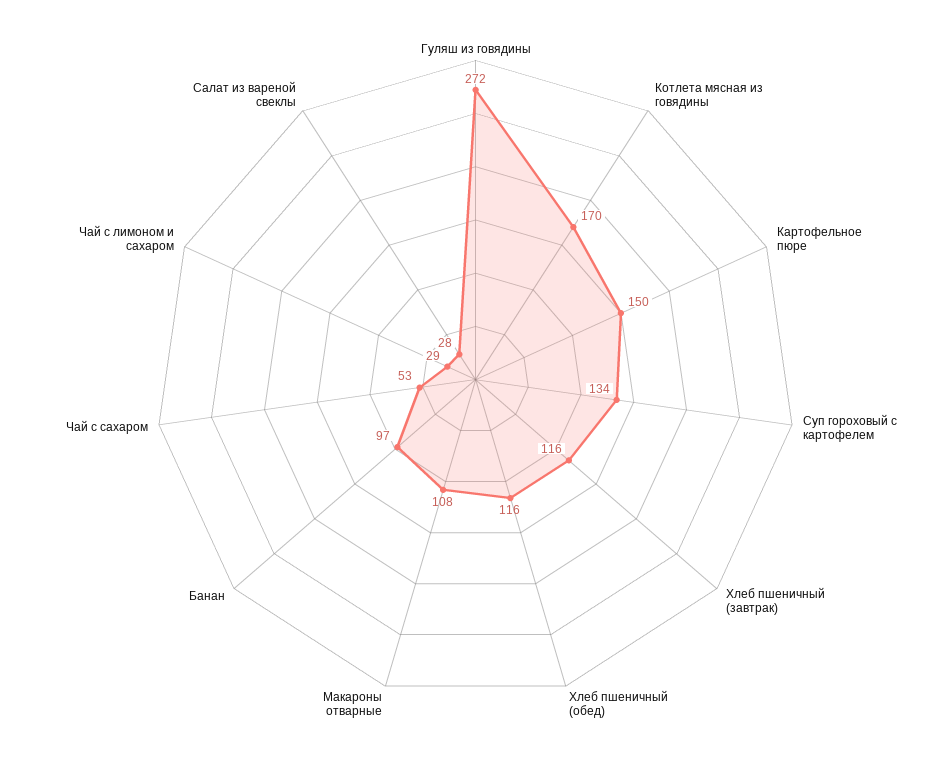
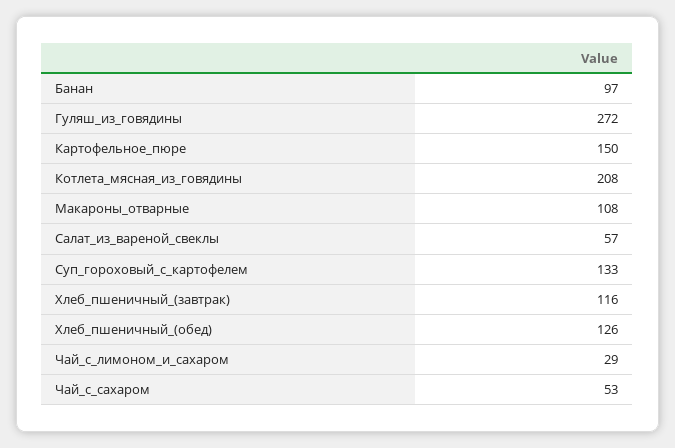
Котлета мясная из говядины: 170 -> 208
Суп гороховый с картофелем: 134 -> 133
Хлеб пшеничный (обед): 116 -> 126
Салат из вареной свеклы: 28 -> 57

